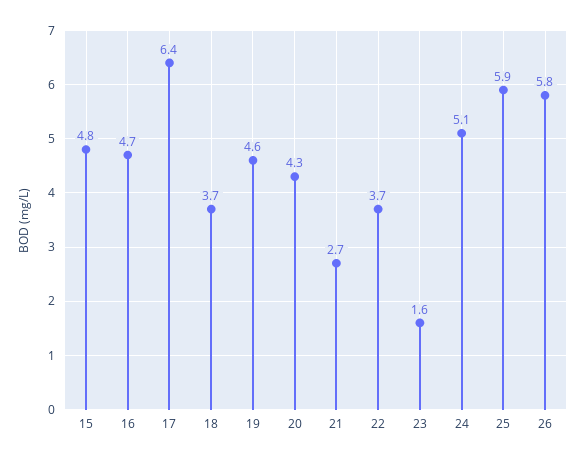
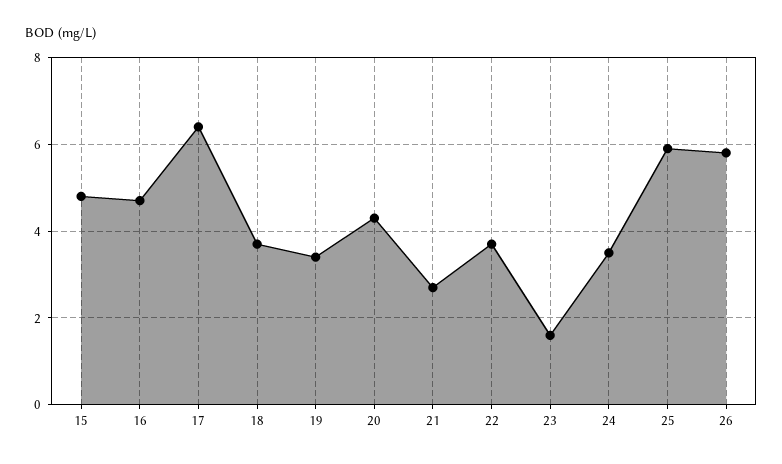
19: 4.6 -> 3.5
24: 5.1 -> 3.5

